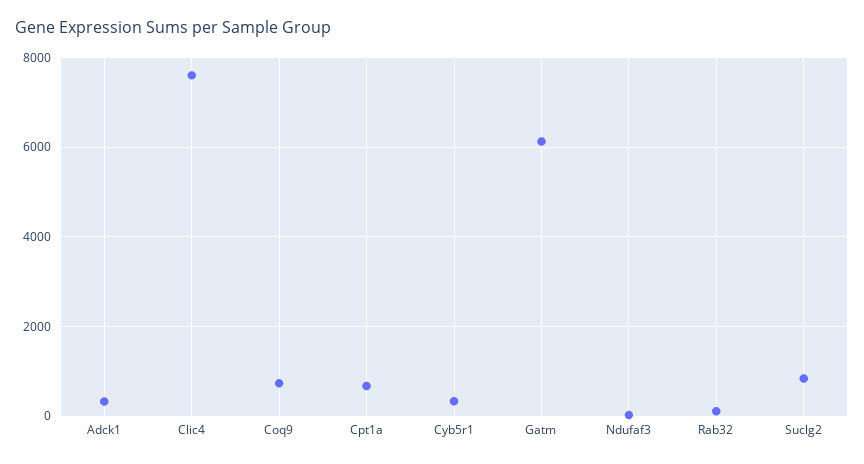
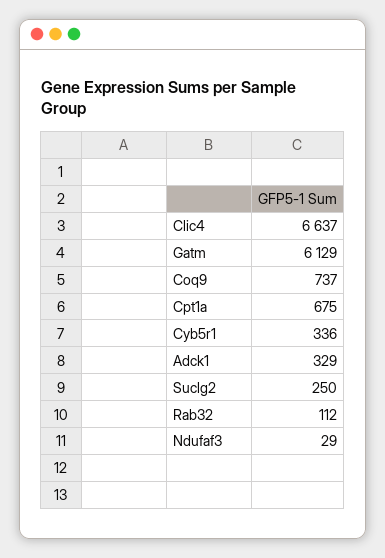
Clic4: 7600 -> 6637
Suclg2: 800 -> 250

